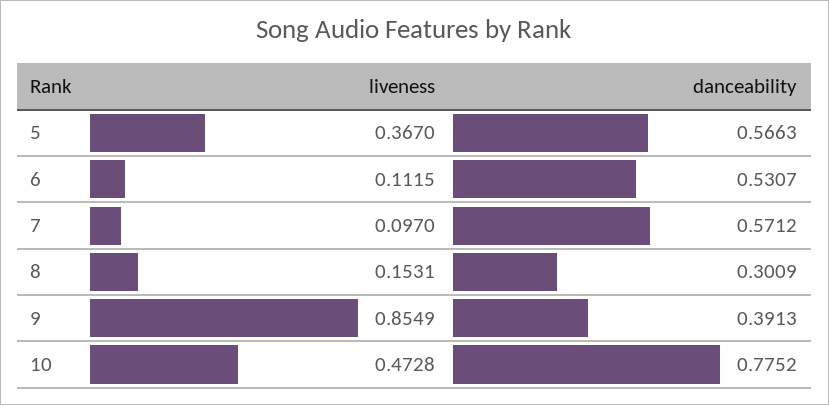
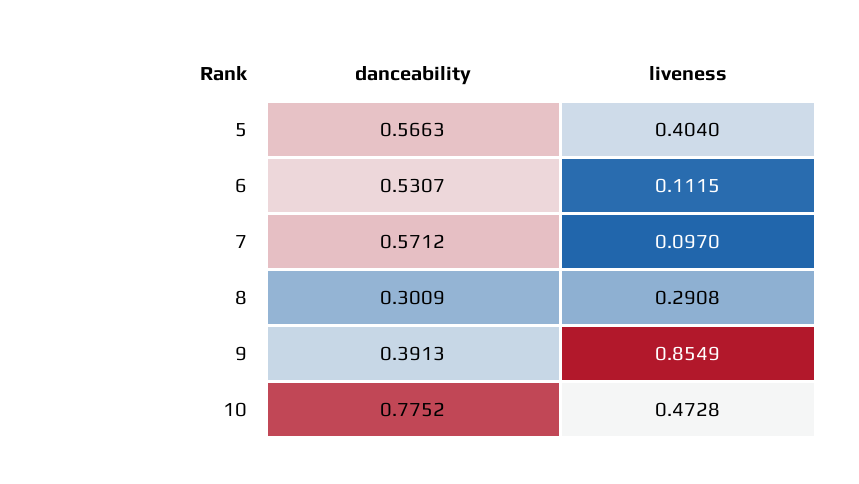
liveness, 5: 0.367 -> 0.404
liveness, 8: 0.1531 -> 0.2908

